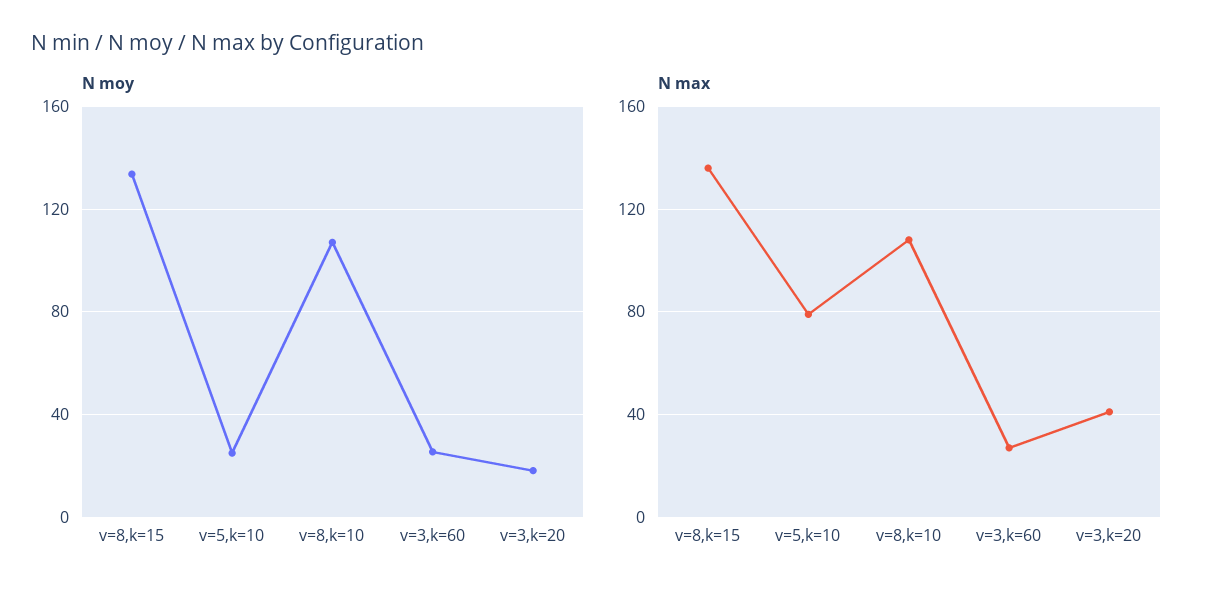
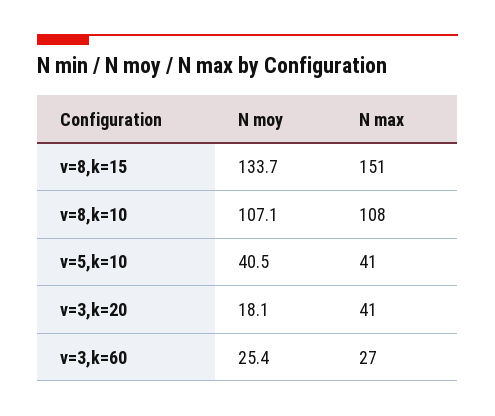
N moy, v=5,k=10: 25 -> 40.5
N max, v=8,k=15: 135 -> 151
N max, v=5,k=10: 80 -> 41

